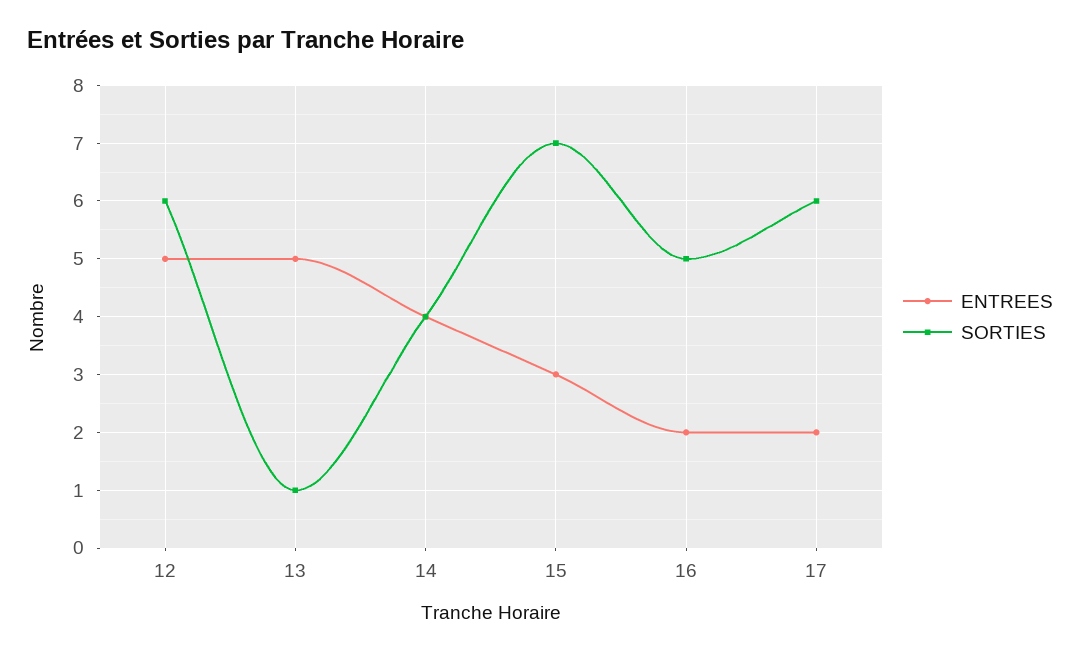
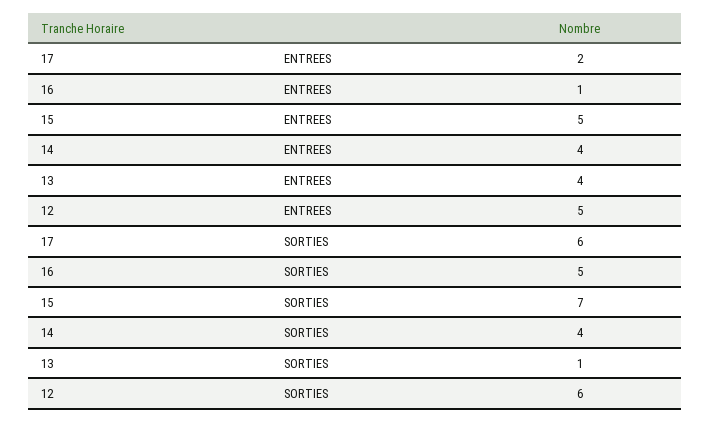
ENTREES, 13: 5 -> 4
ENTREES, 15: 3 -> 5
ENTREES, 16: 2 -> 1

